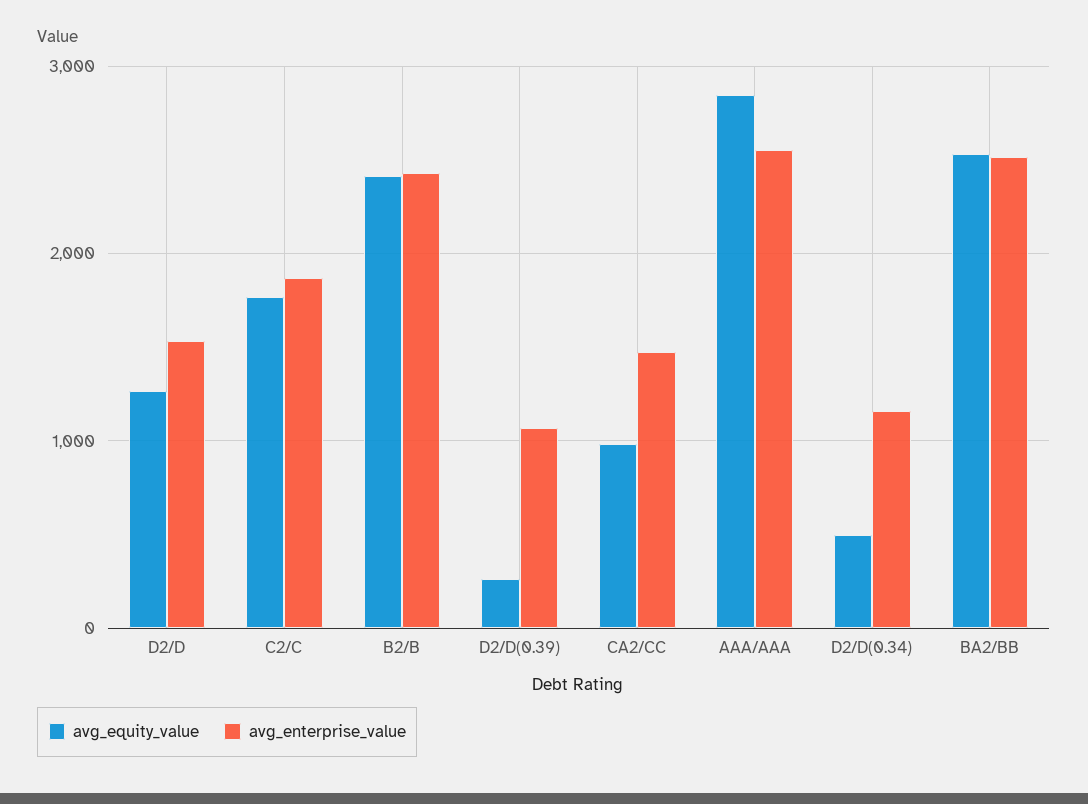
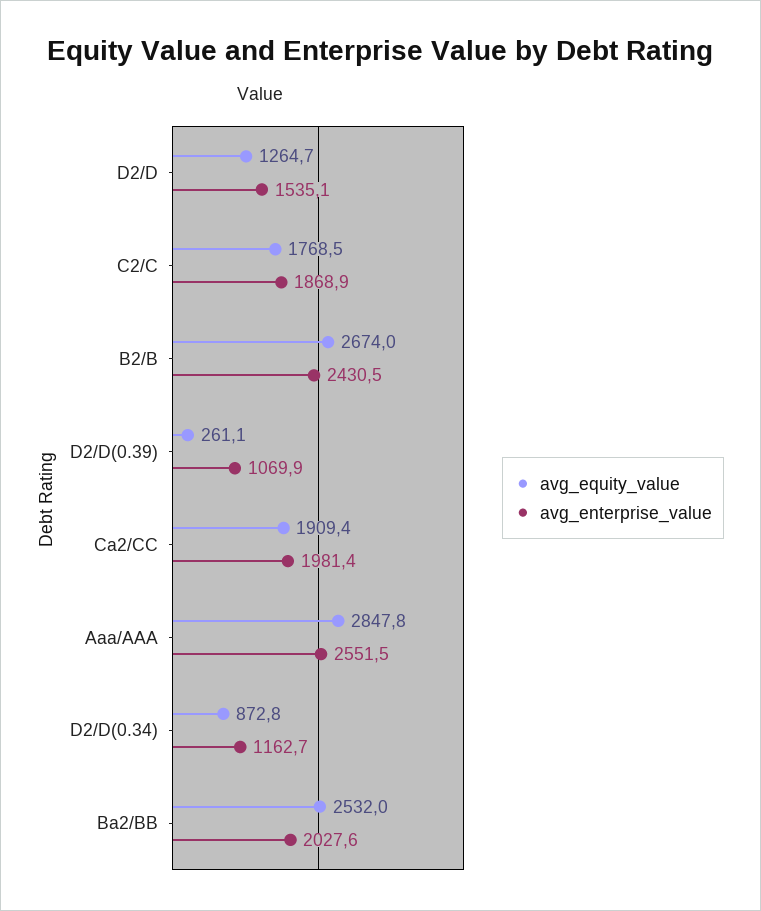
avg_equity_value, B2/B: 2400 -> 2674
avg_equity_value, CA2/CC: 1000 -> 1909.4
avg_enterprise_value, CA2/CC: 1500 -> 1981.4
avg_equity_value, D2/D(0.34): 500 -> 872.8
avg_enterprise_value, BA2/BB: 2500 -> 2027.6

